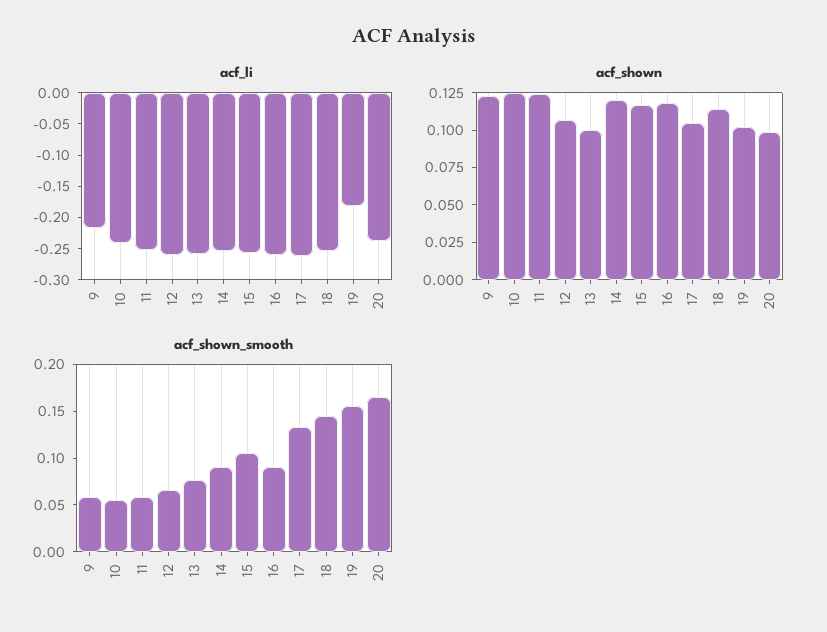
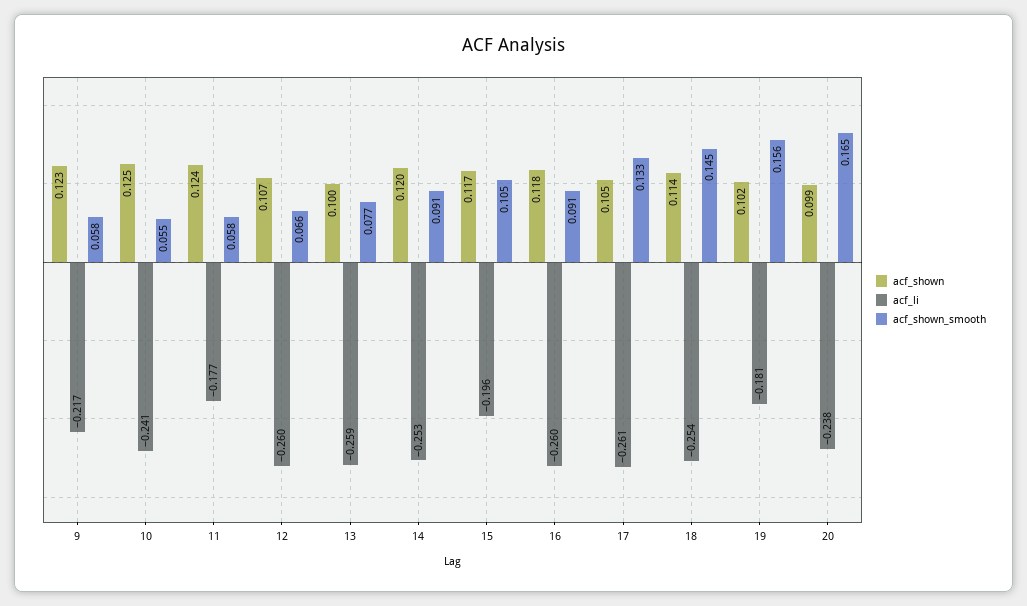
acf_li, 11: -0.25 -> -0.177
acf_li, 15: -0.25 -> -0.196

